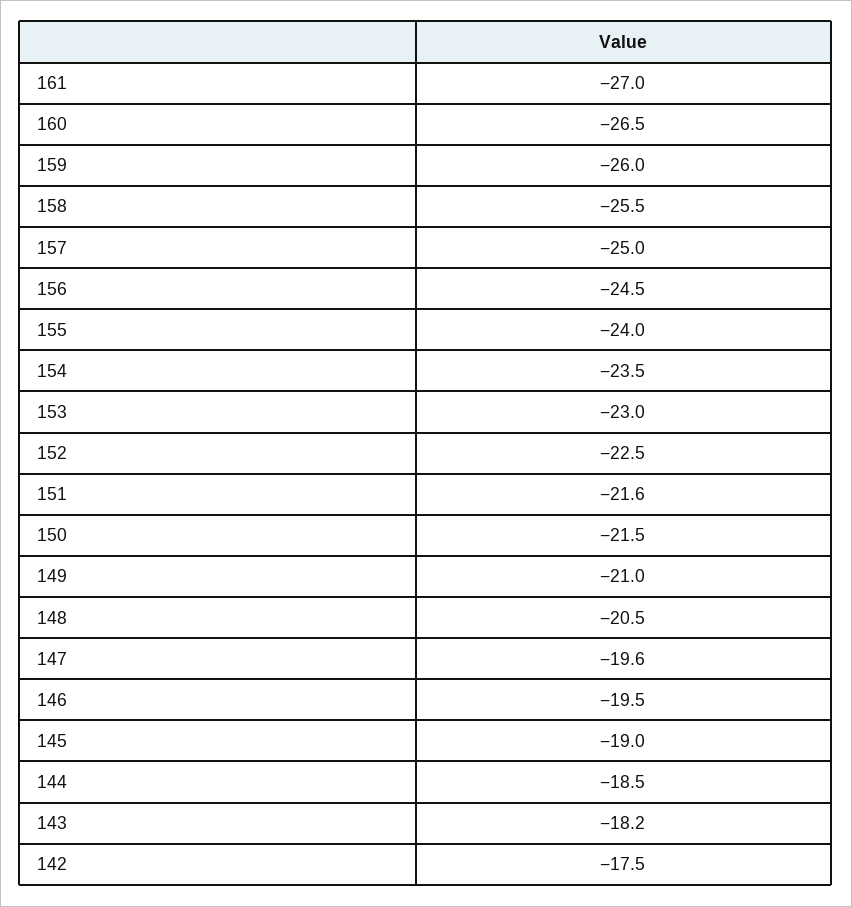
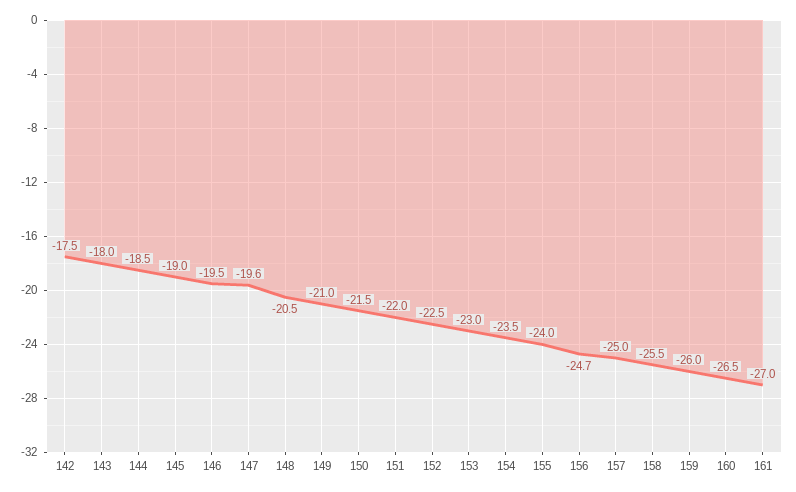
156: -24.5 -> -24.7
151: -21.6 -> -22
143: -18.2 -> -18

